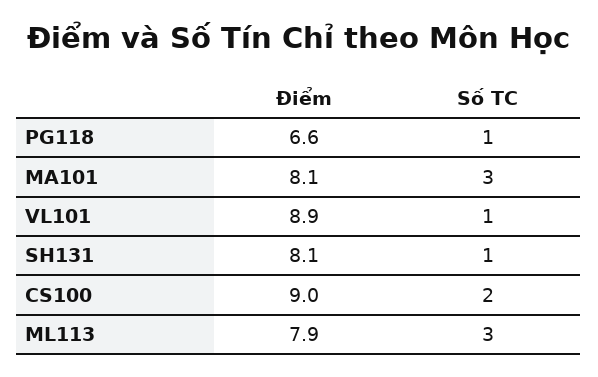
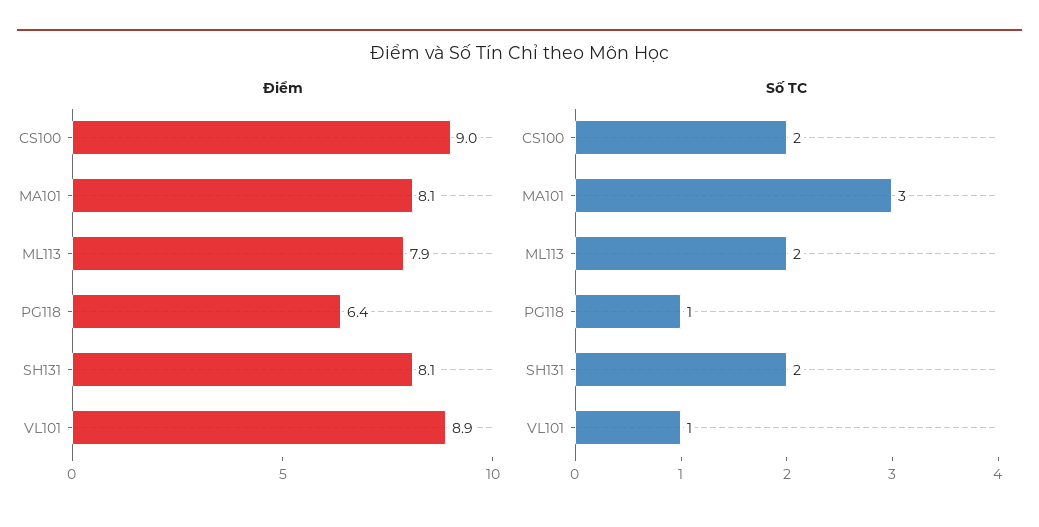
Điểm, PG118: 6.6 -> 6.4
Số TC, SH131: 1 -> 2
Số TC, ML113: 3 -> 2

